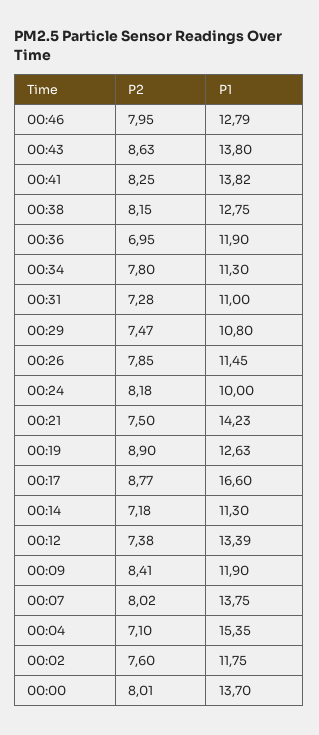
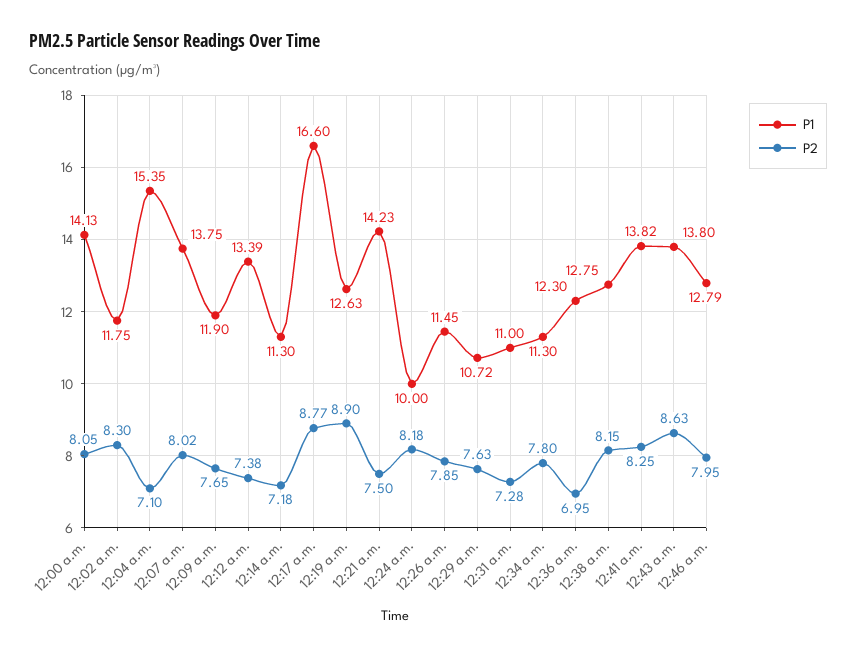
P1, 00:36: 11.9 -> 12.3
P2, 00:29: 7.47 -> 7.63
P1, 00:29: 10.8 -> 10.72
P2, 00:09: 8.41 -> 7.65
P2, 00:02: 7.6 -> 8.3
P2, 00:00: 8.01 -> 8.05
P1, 00:00: 13.7 -> 14.13

